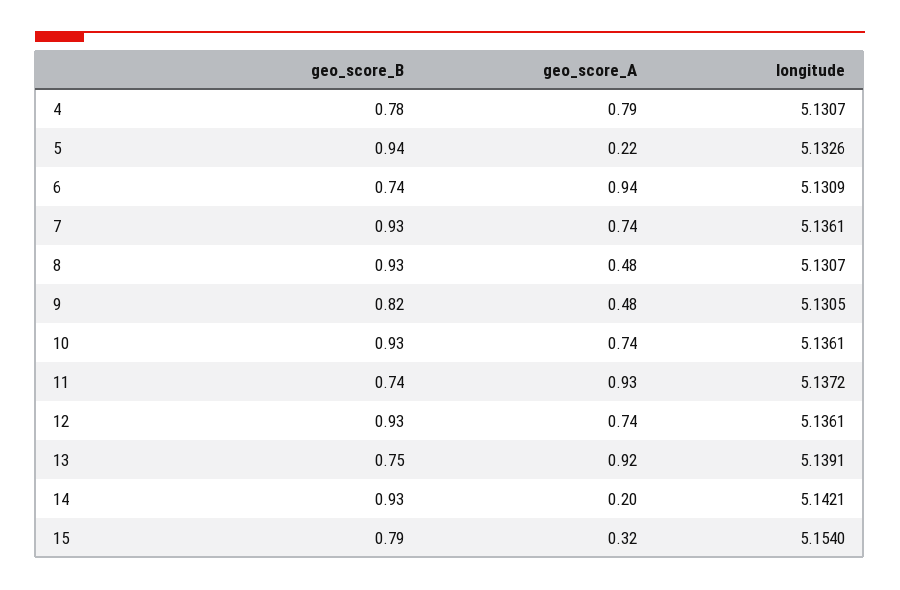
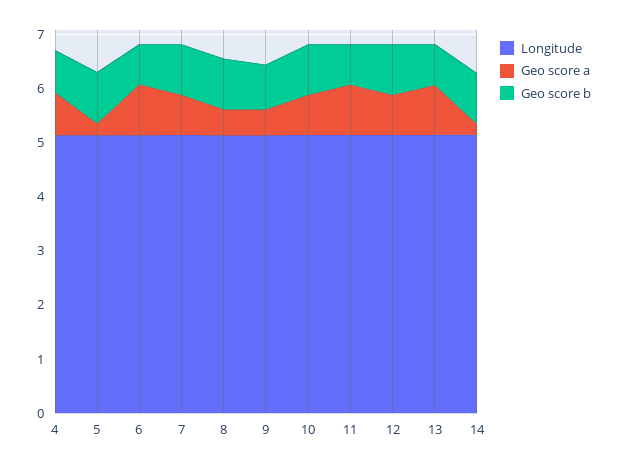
geo_score_B, 15: 0.79 -> none
geo_score_A, 15: 0.32 -> none
longitude, 15: 5.154 -> none

